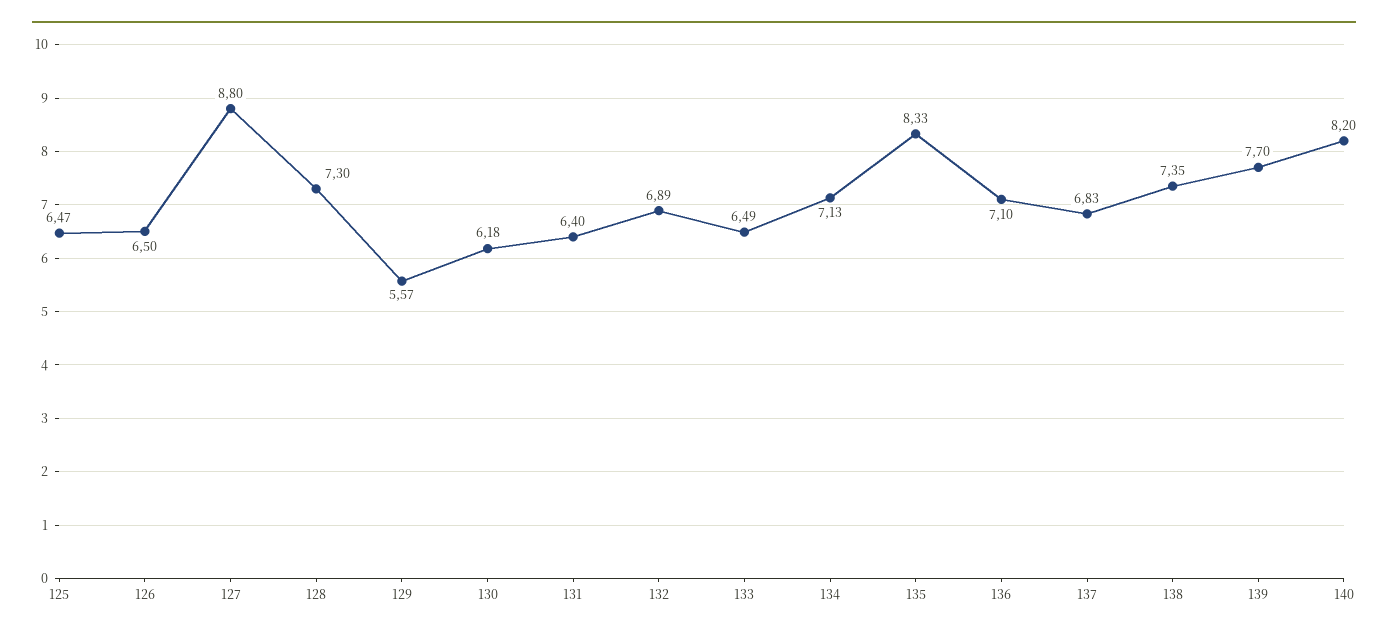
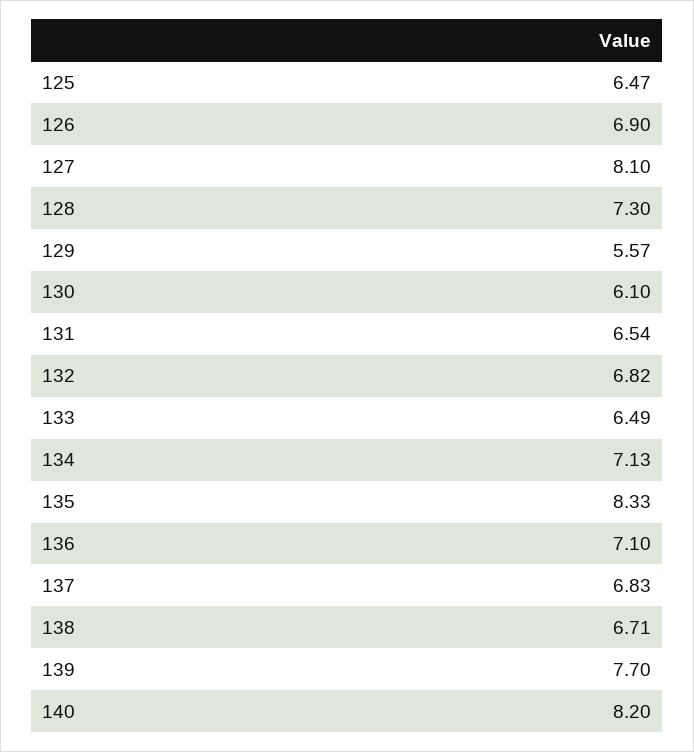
126: 6.5 -> 6.9
127: 8.8 -> 8.1
130: 6.18 -> 6.1
131: 6.4 -> 6.54
132: 6.89 -> 6.82
138: 7.35 -> 6.71

